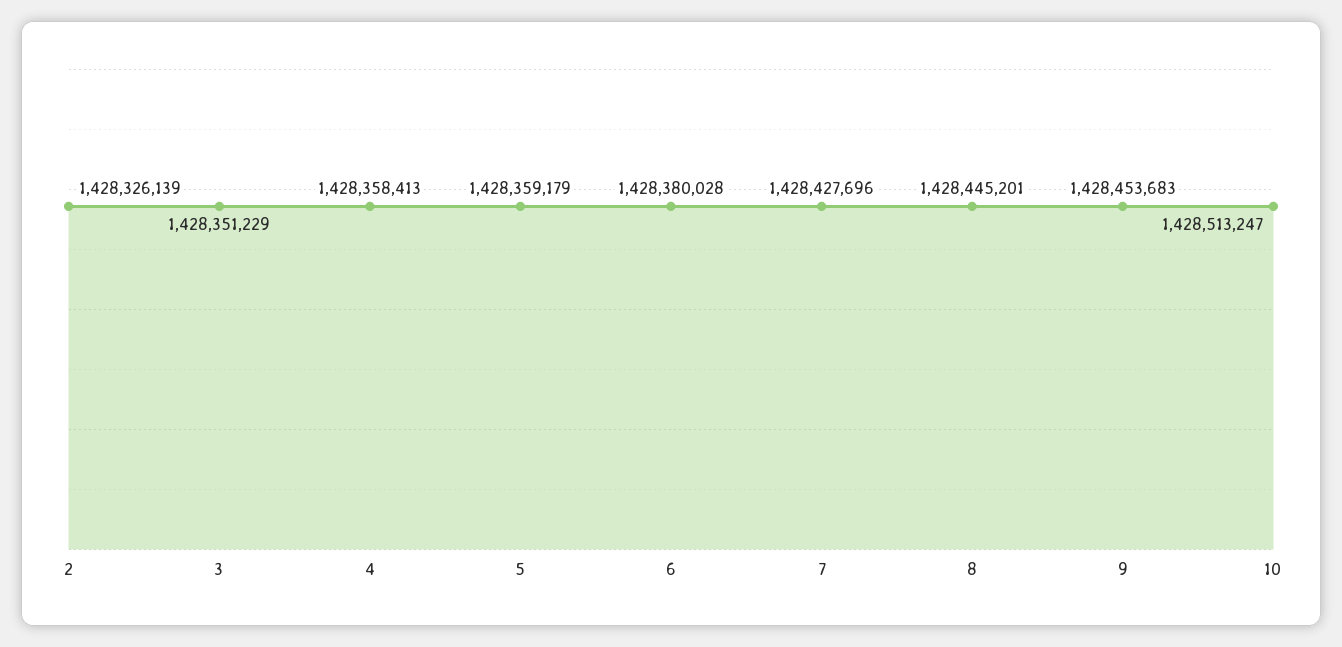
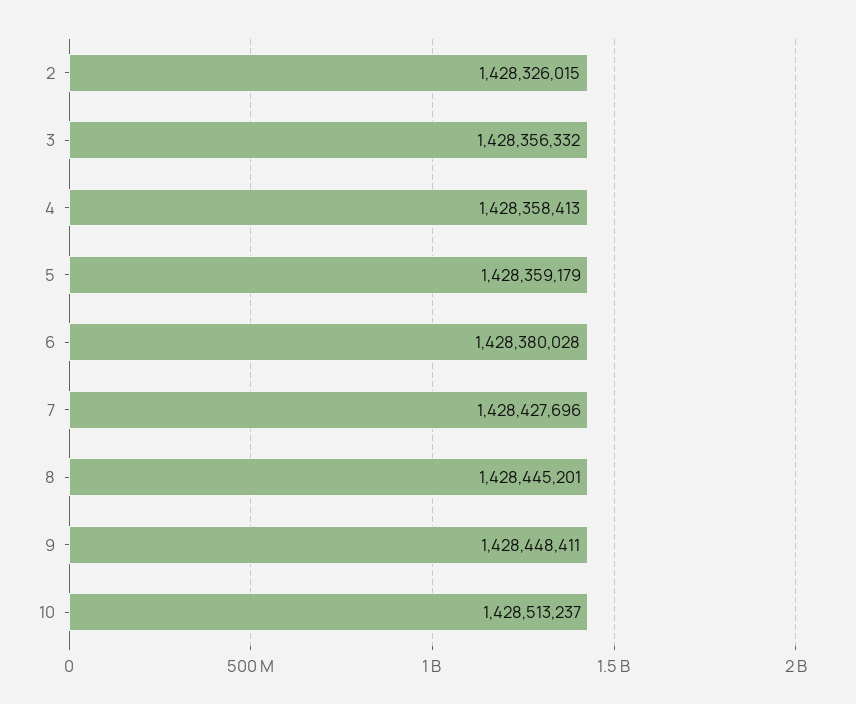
2: 1428326139 -> 1428326015
3: 1428351229 -> 1428356332
9: 1428453683 -> 1428448411
10: 1428513247 -> 1428513237

